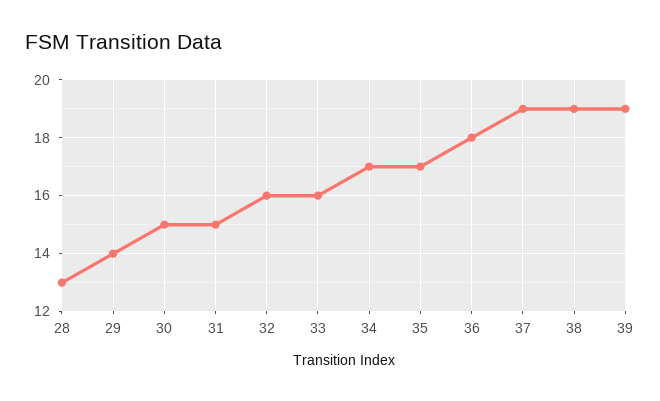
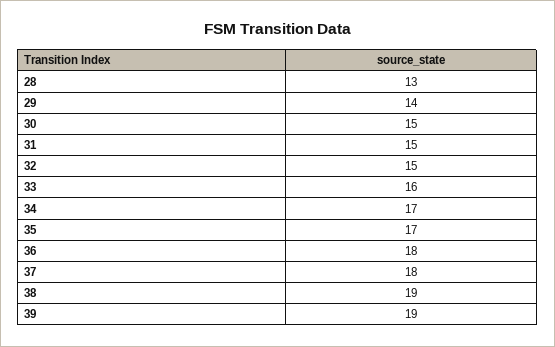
32: 16 -> 15
37: 19 -> 18

